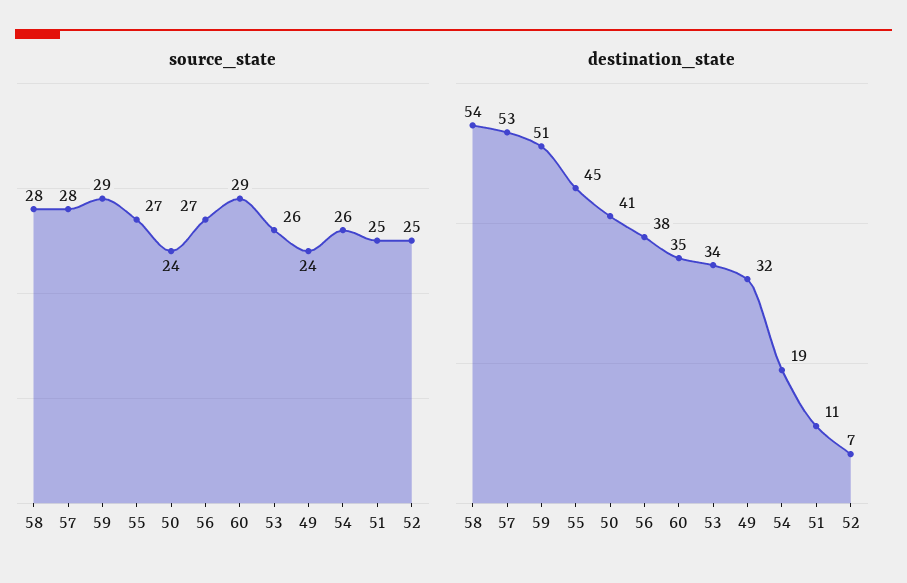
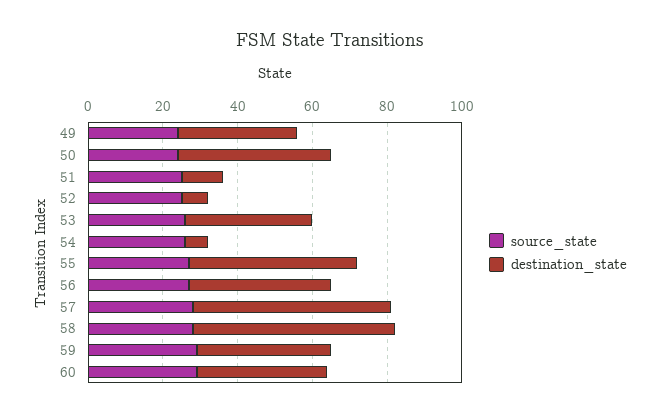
destination_state, 59: 51 -> 35
destination_state, 54: 19 -> 5

